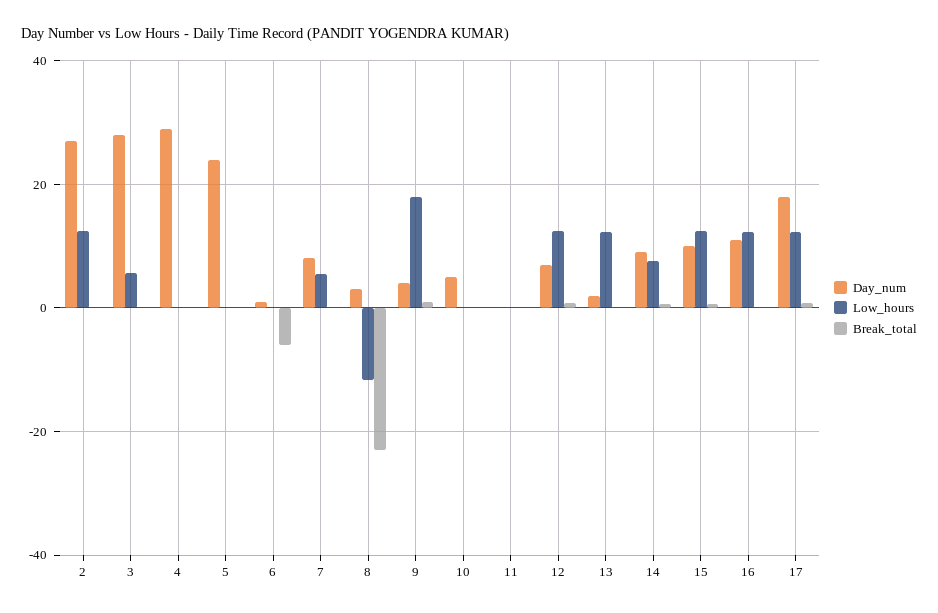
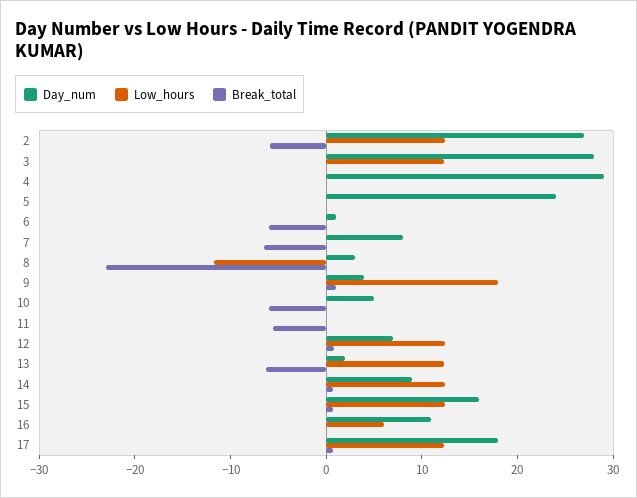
Break_total, 2: 0 -> -6
Low_hours, 3: 6 -> 12
Low_hours, 7: 6 -> 0
Break_total, 7: 0 -> -6
Break_total, 10: 0 -> -6
Break_total, 11: 0 -> -6
Break_total, 13: 0 -> -6
Low_hours, 14: 8 -> 12
Day_num, 15: 10 -> 16
Low_hours, 16: 12 -> 6

